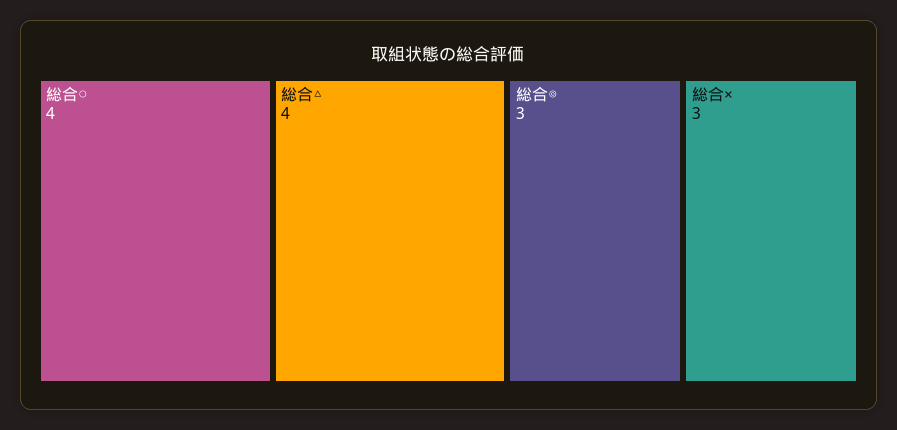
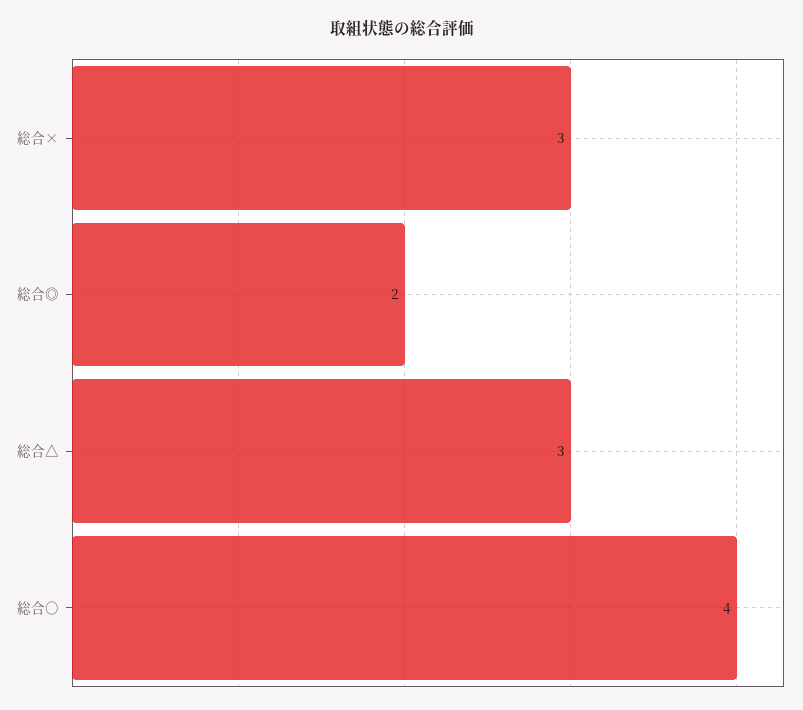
総合△: 4 -> 3
総合◎: 3 -> 2

